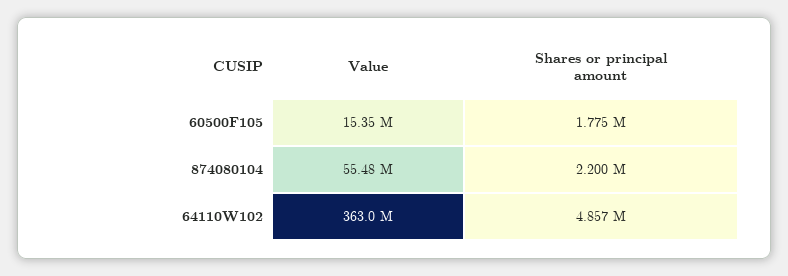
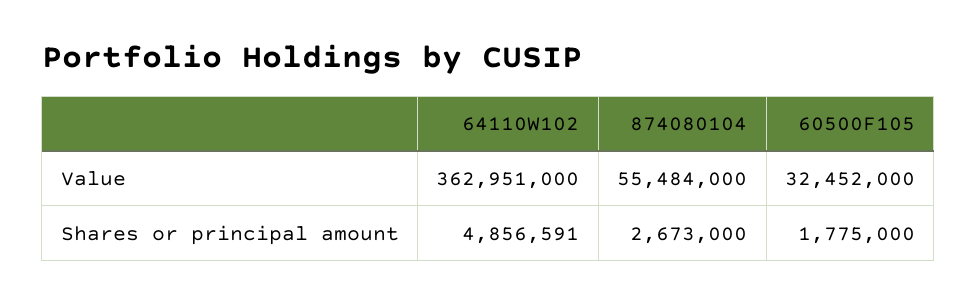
Value, 60500F105: 15350000 -> 32452000
Shares or principal amount, 874080104: 2200000 -> 2673000

